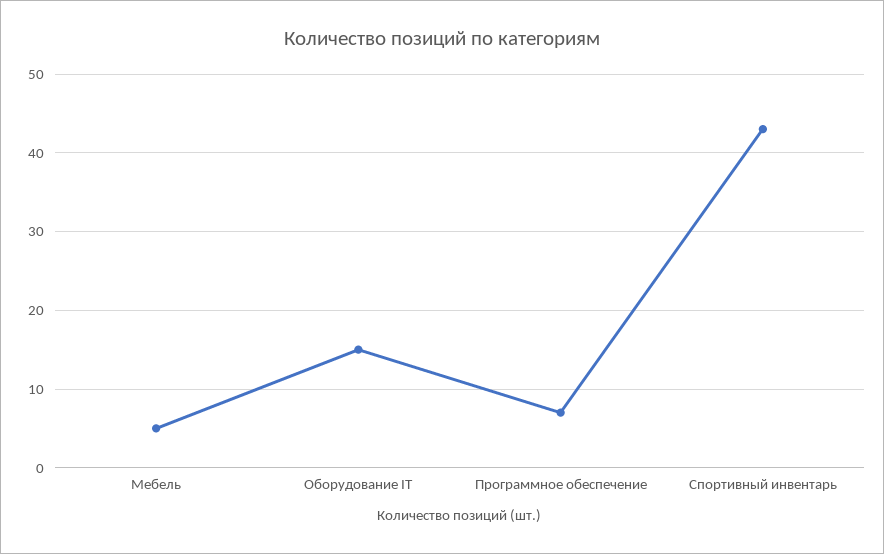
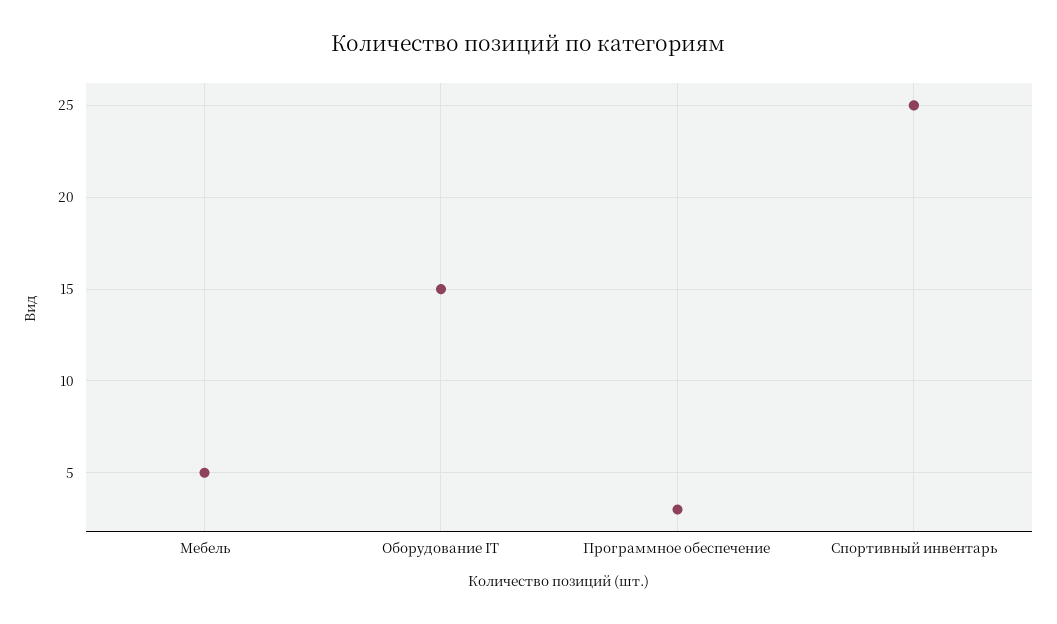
Программное обеспечение: 7 -> 3
Спортивный инвентарь: 43 -> 25

